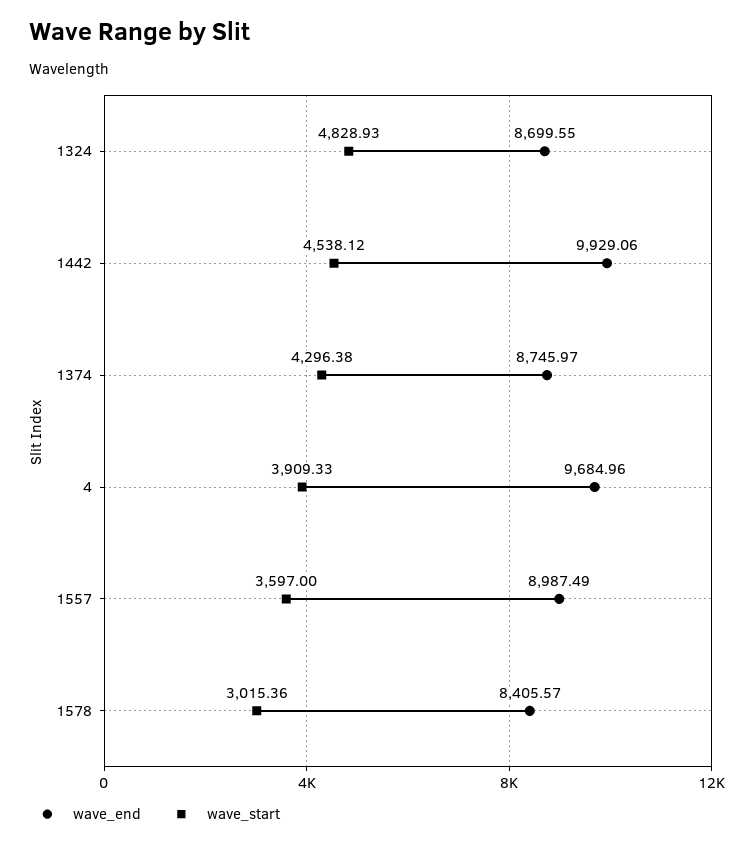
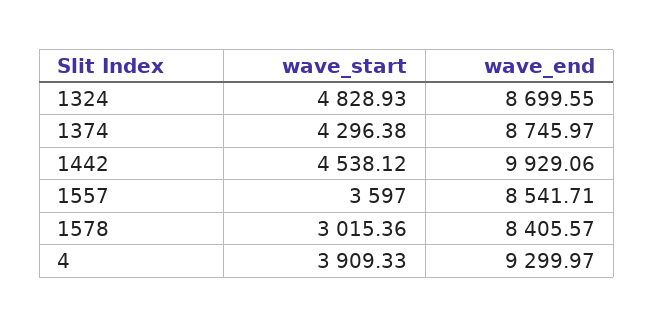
wave_end, 4: 9684.96 -> 9299.97
wave_end, 1557: 8987.49 -> 8541.71

